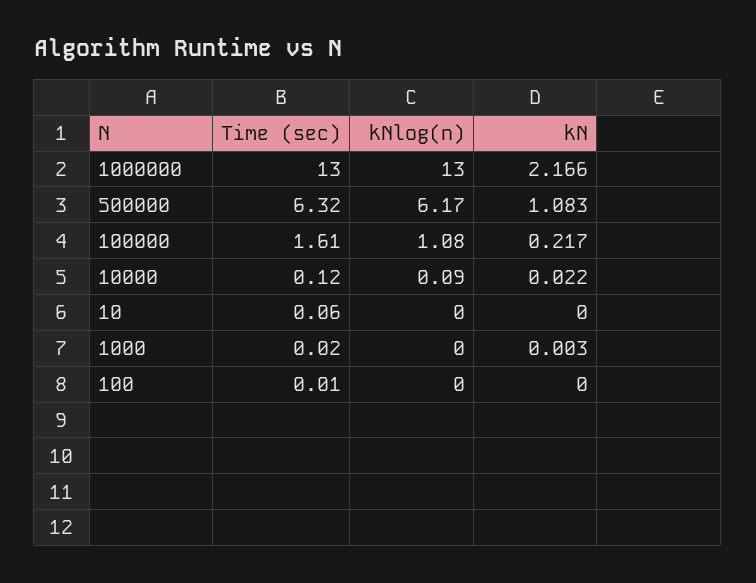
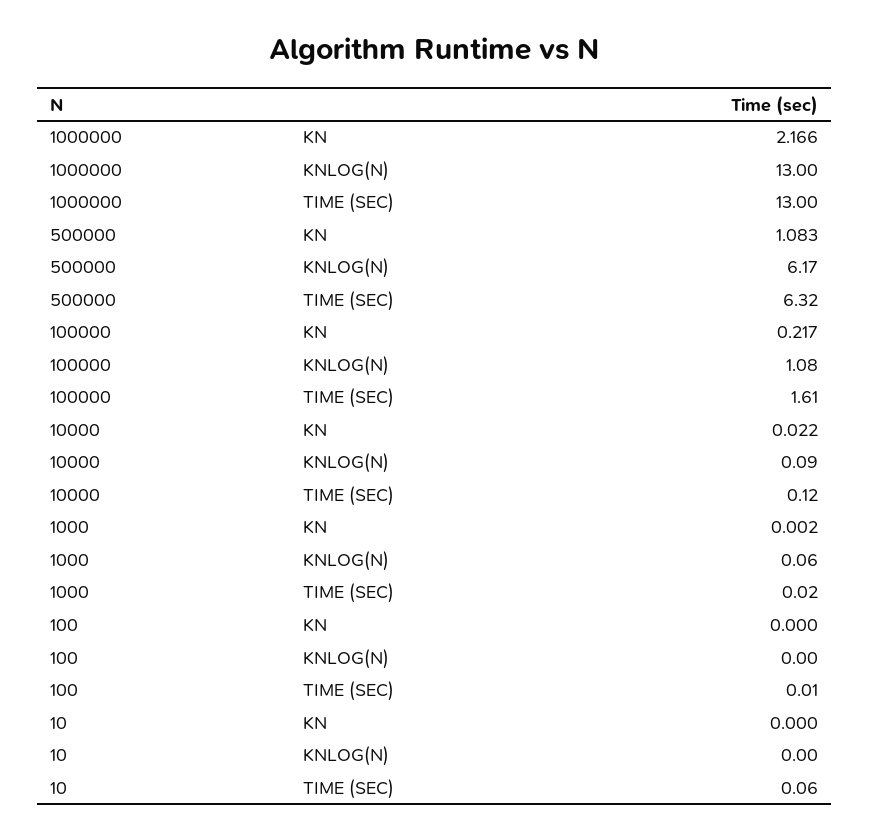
kNlog(n), 1000: 0 -> 0.06
kN, 1000: 0.003 -> 0.002

